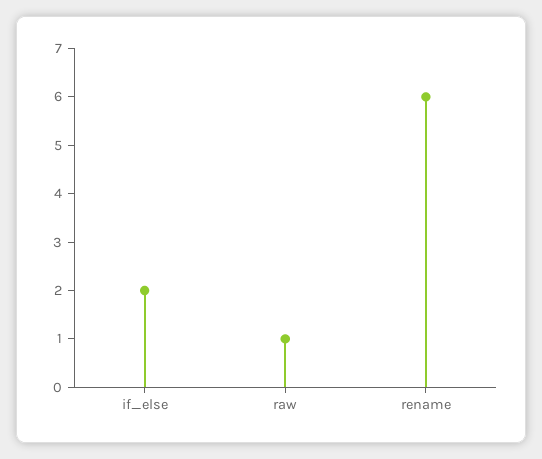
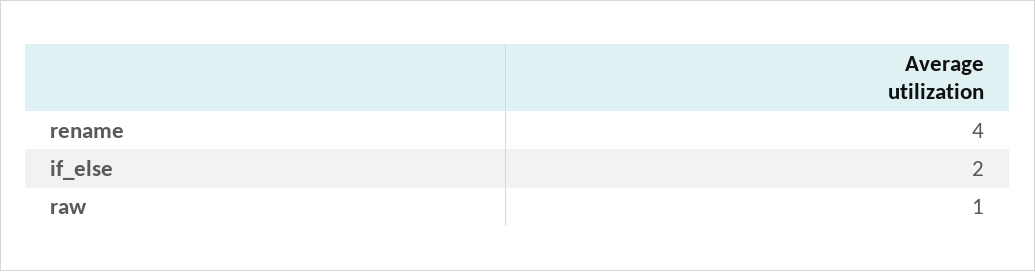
rename: 6 -> 4

